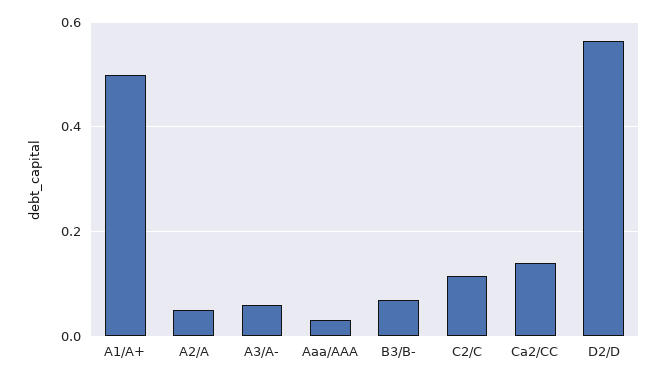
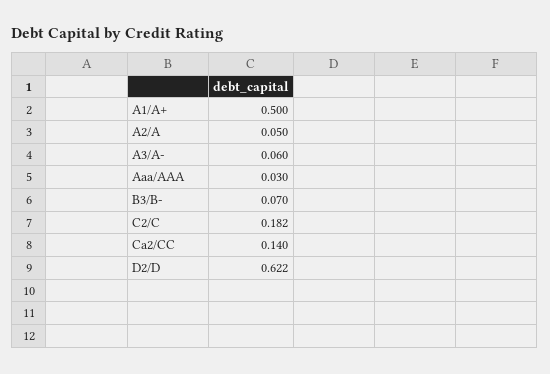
C2/C: 0.12 -> 0.182
D2/D: 0.56 -> 0.622

